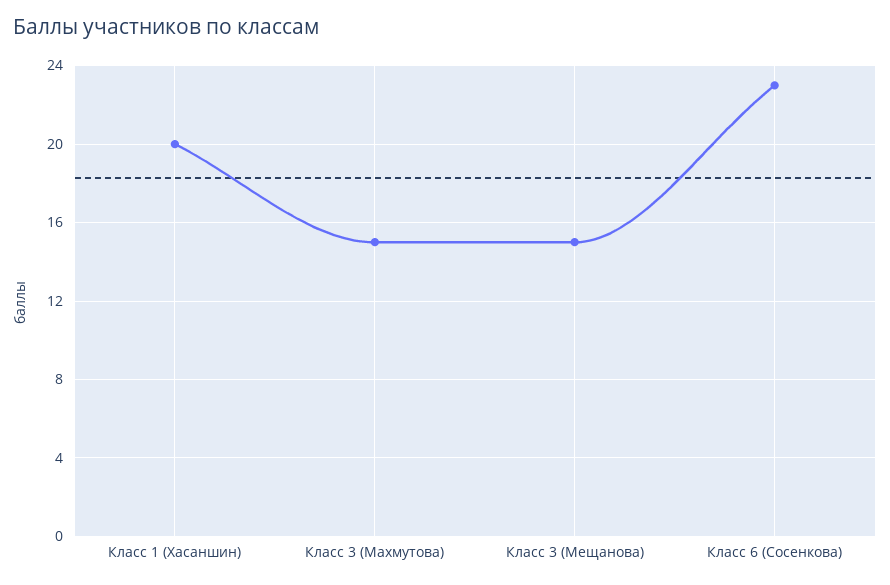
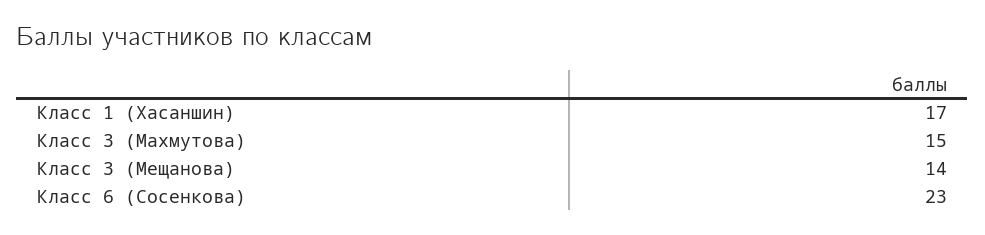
Класс 1 (Хасаншин): 20 -> 17
Класс 3 (Мещанова): 15 -> 14

